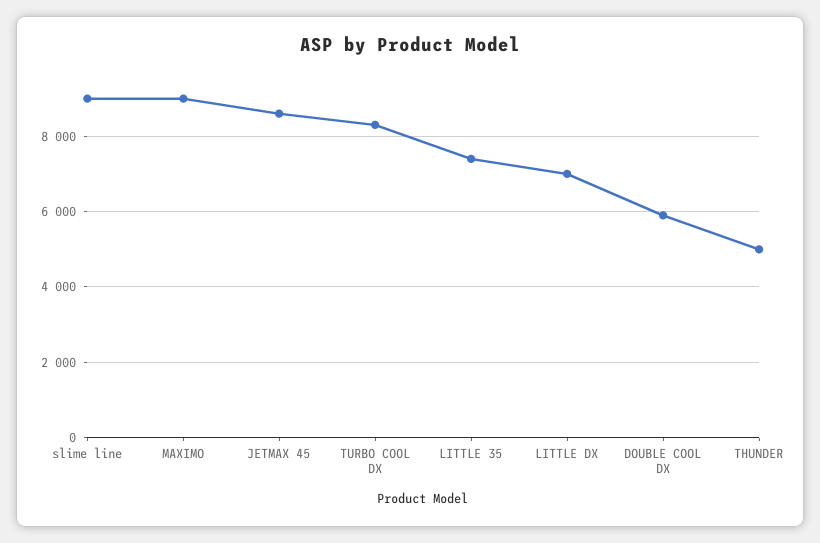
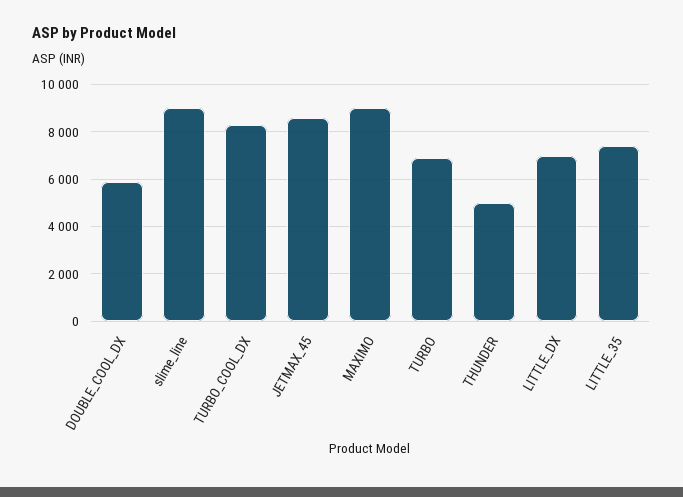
TURBO: none -> 7000

